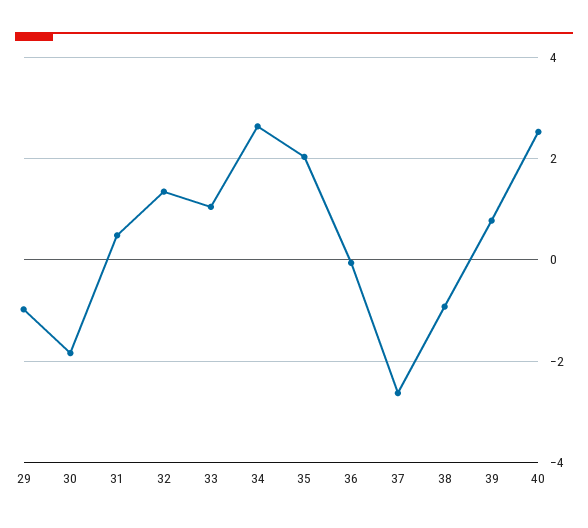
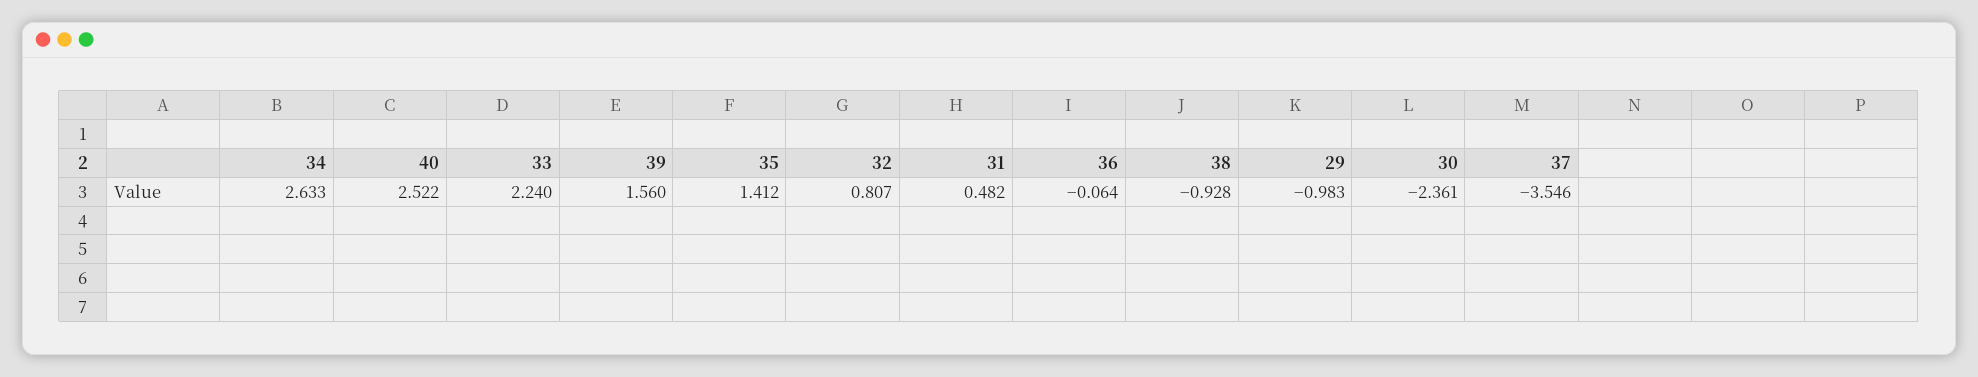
30: -1.8 -> -2.361
32: 1.4 -> 0.807
33: 1 -> 2.24
35: 2 -> 1.412
37: -2.6 -> -3.546
39: 0.8 -> 1.56

